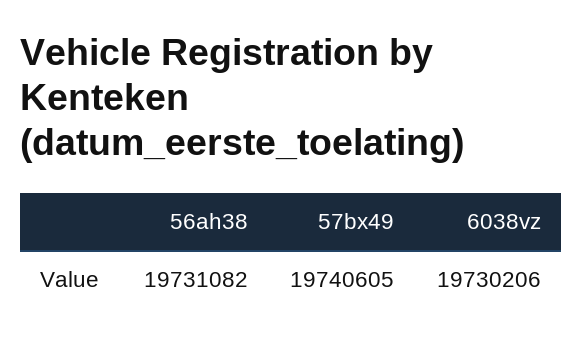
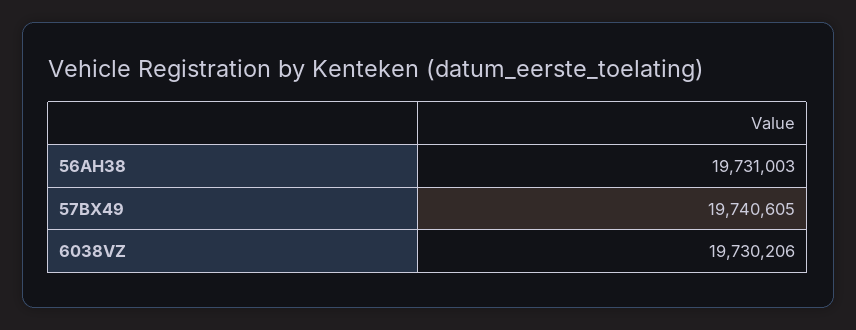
56ah38: 19731082 -> 19731003

